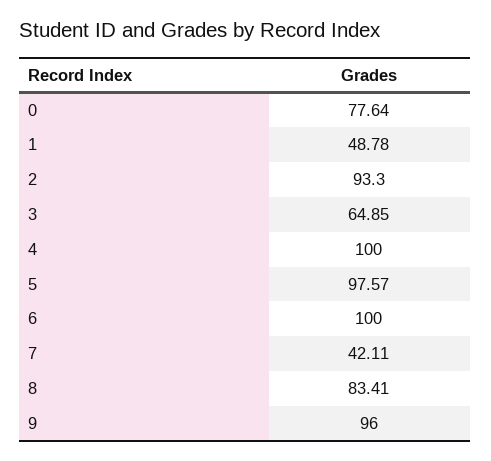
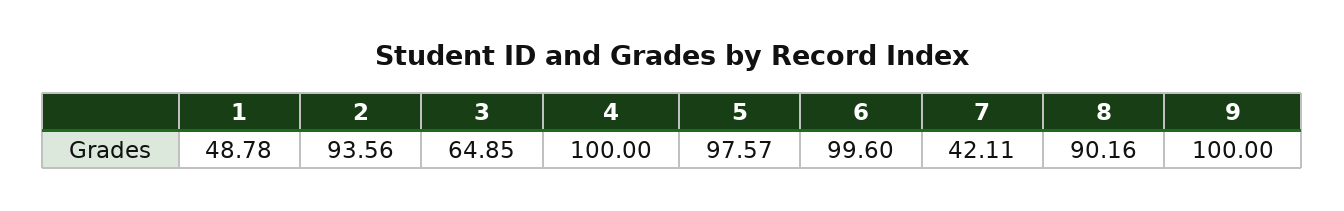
0: 77.64 -> none
2: 93.3 -> 93.56
6: 100 -> 99.6
8: 83.41 -> 90.16
9: 96 -> 100

